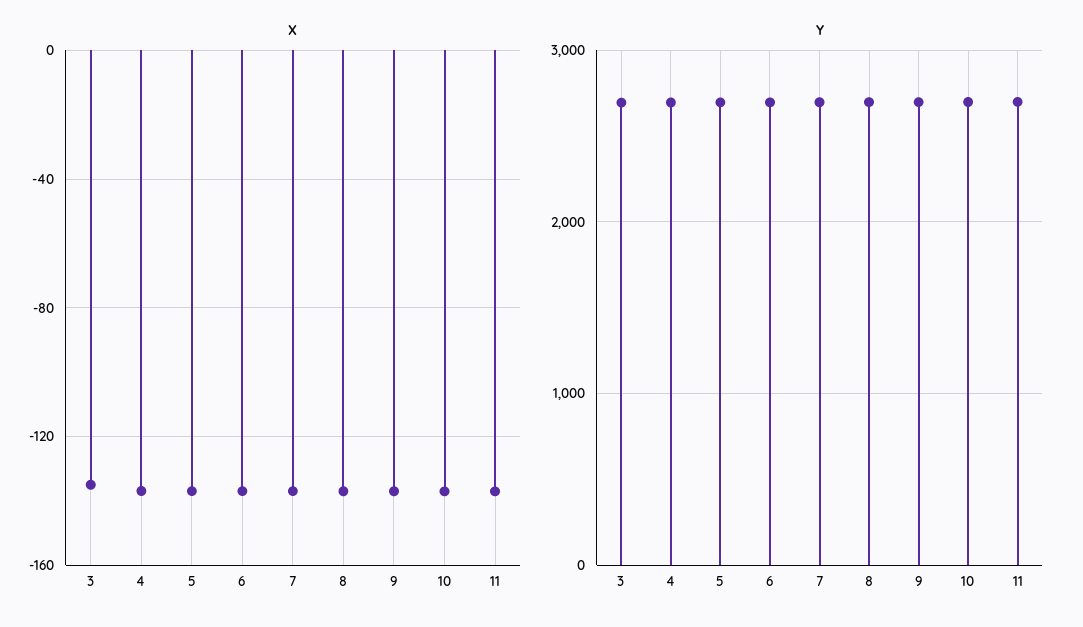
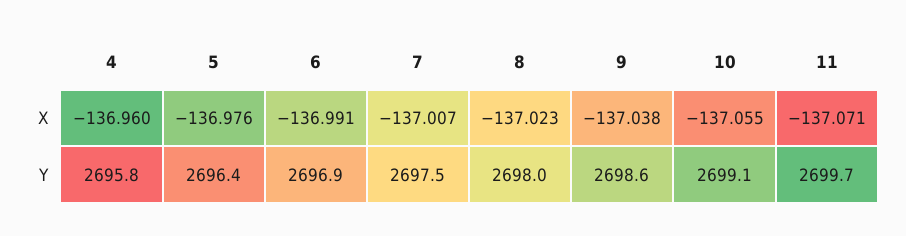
X, 3: -135 -> none
Y, 3: 2700 -> none

